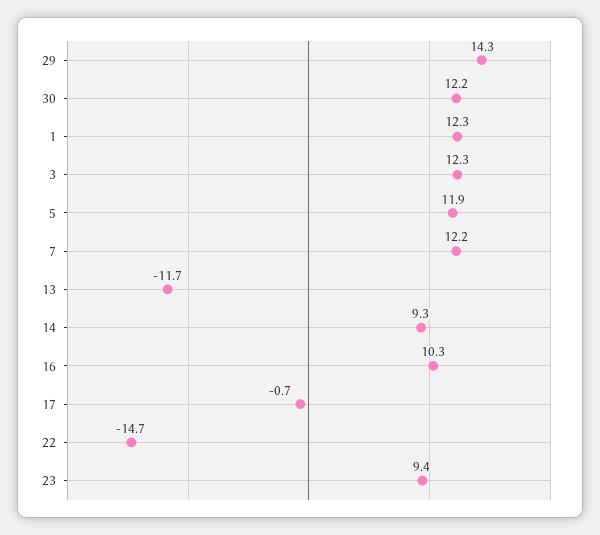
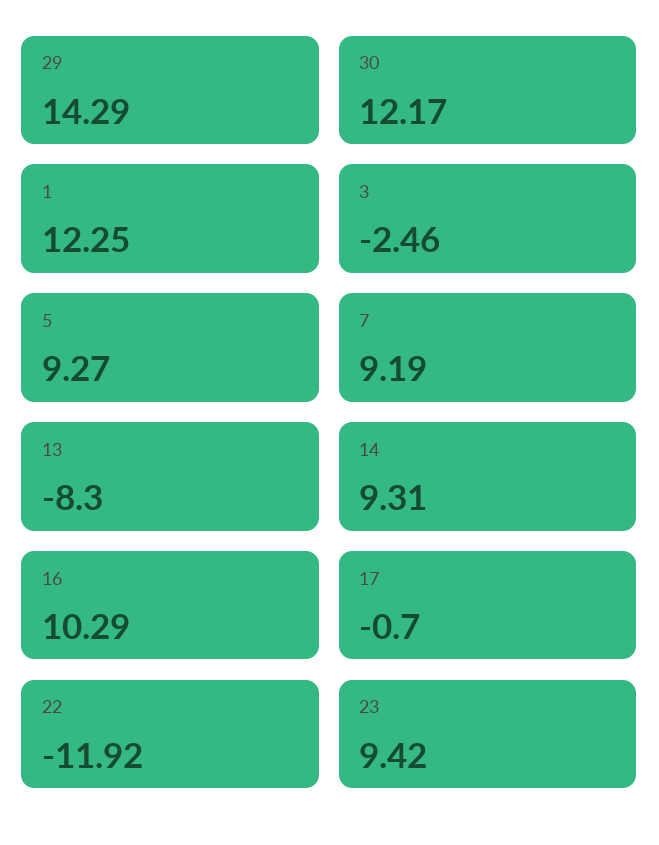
3: 12.3 -> -2.46
5: 11.9 -> 9.27
7: 12.2 -> 9.19
13: -11.7 -> -8.3
22: -14.7 -> -11.92

